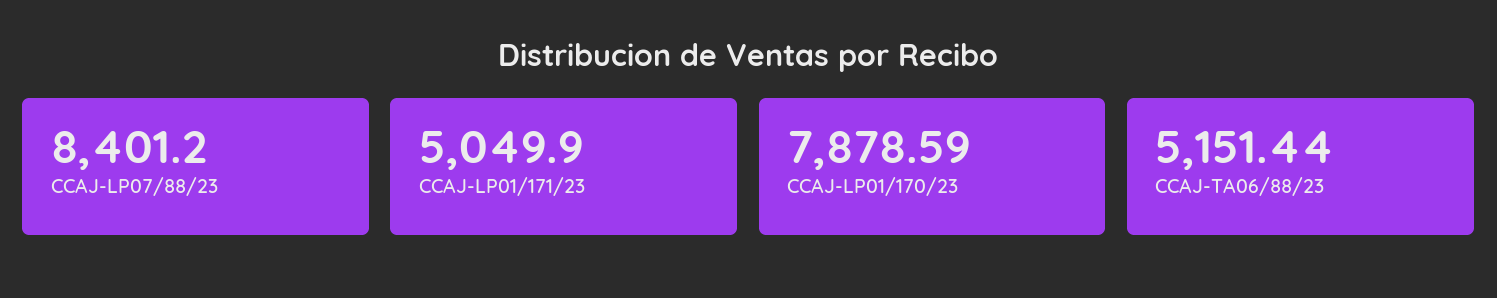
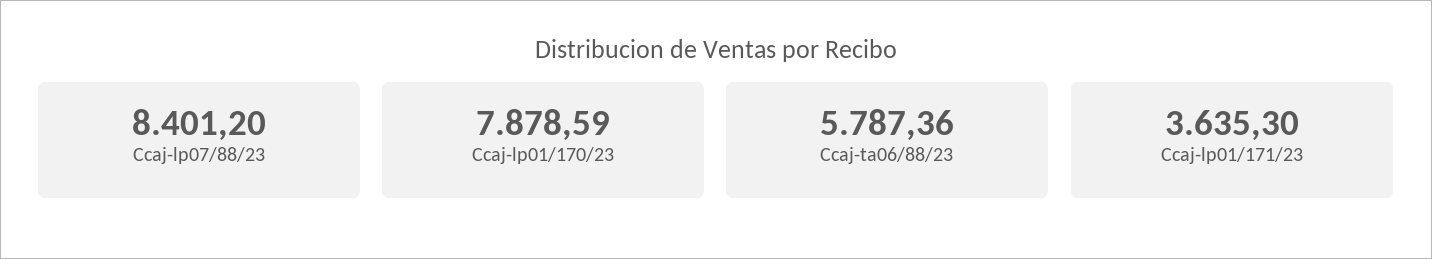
CCAJ-LP01/171/23: 5049.9 -> 3635.3
CCAJ-TA06/88/23: 5151.44 -> 5787.36

